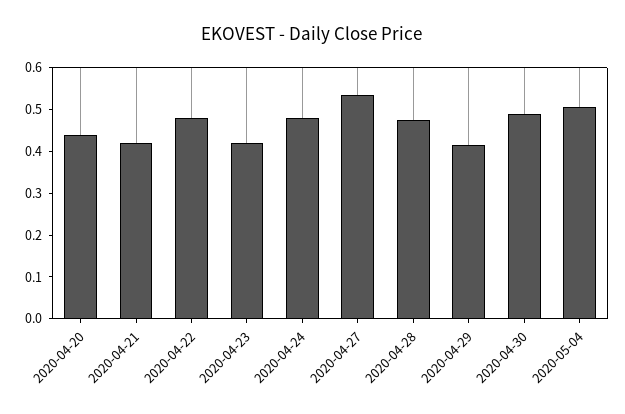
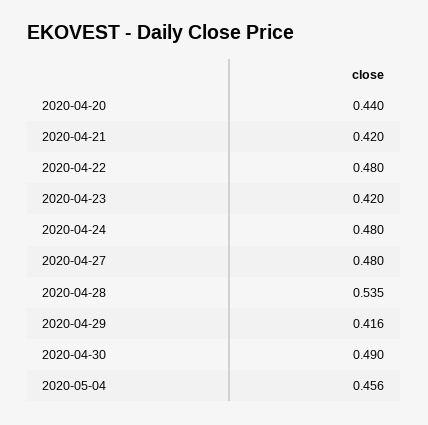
2020-04-27: 0.54 -> 0.48
2020-04-28: 0.48 -> 0.535
2020-05-04: 0.5 -> 0.456

